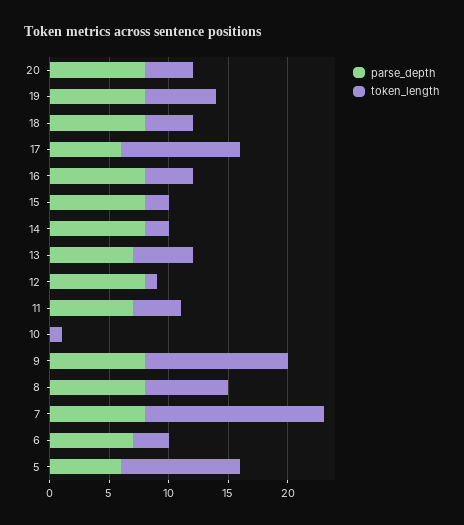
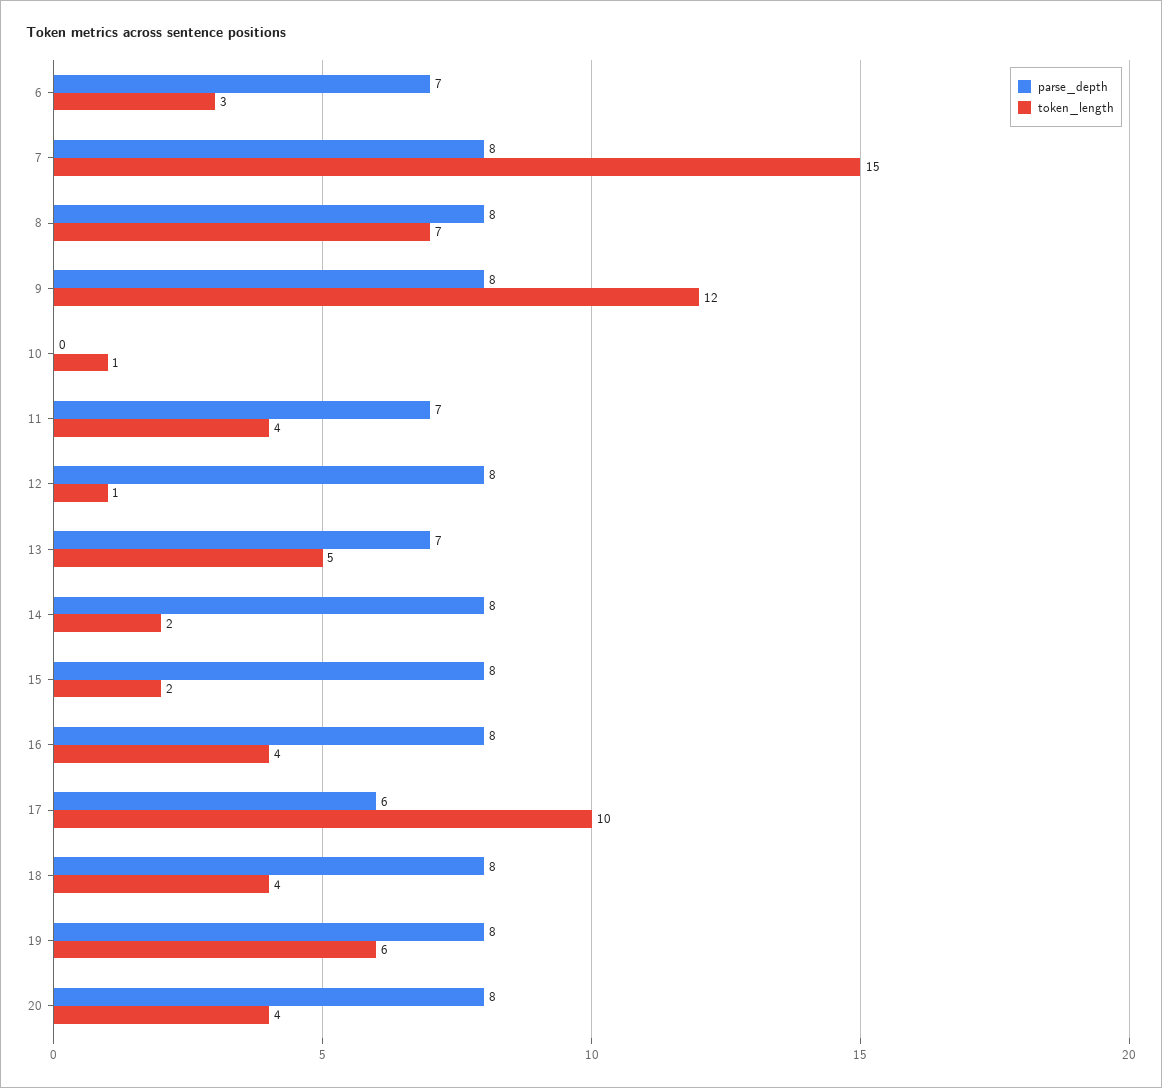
parse_depth, 5: 6 -> none
token_length, 5: 10 -> none

